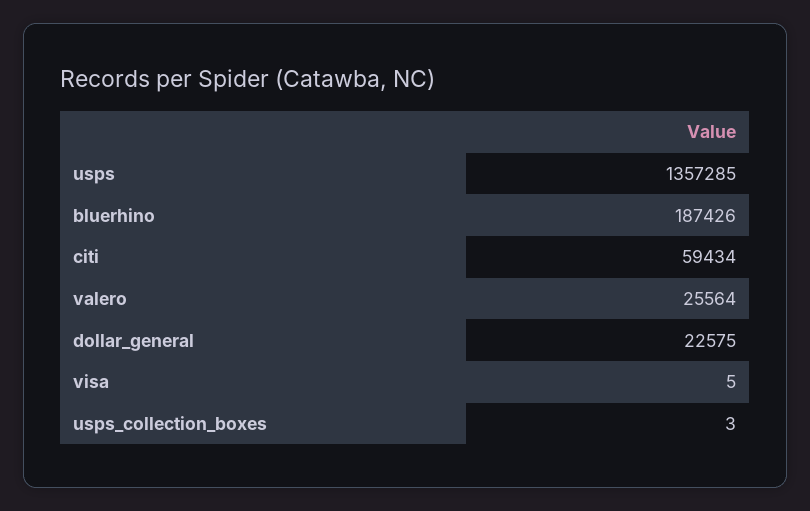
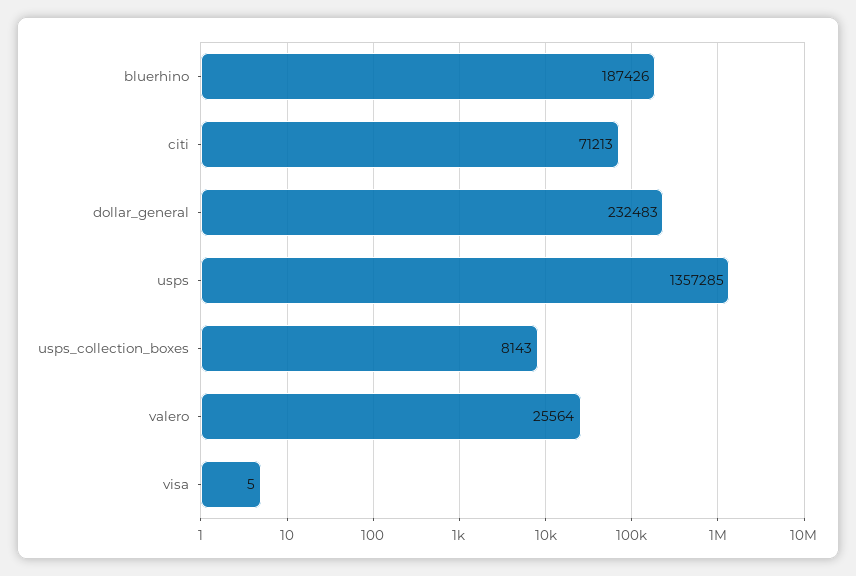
citi: 59434 -> 71213
dollar_general: 22575 -> 232483
usps_collection_boxes: 3 -> 8143

